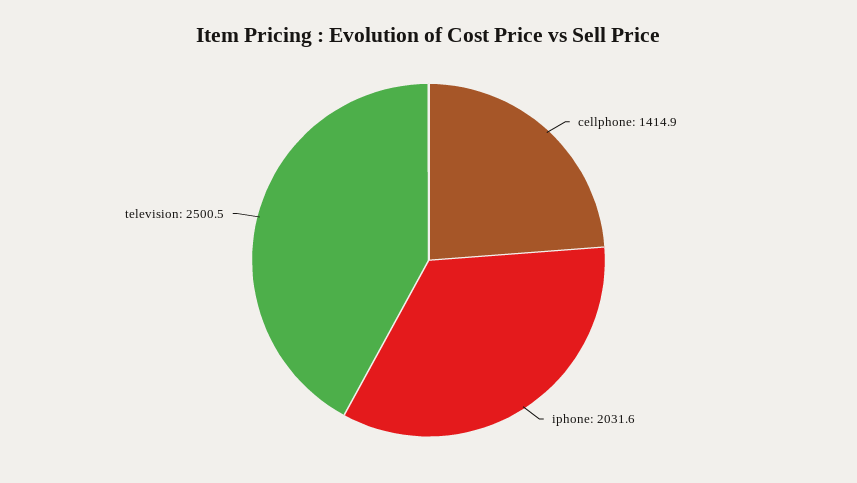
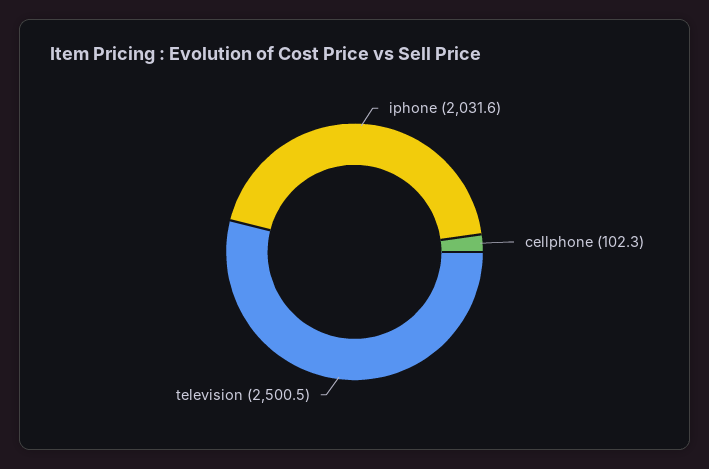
cellphone: 1414.9 -> 102.3

